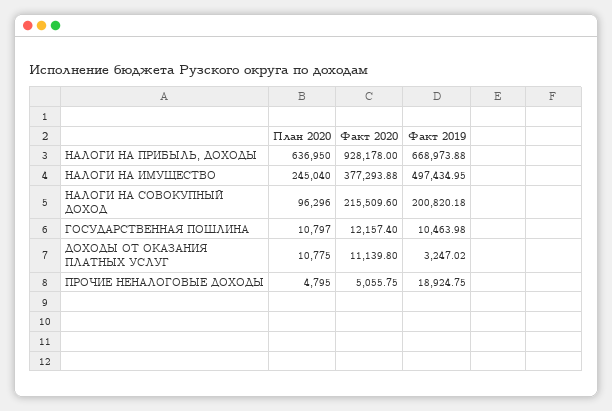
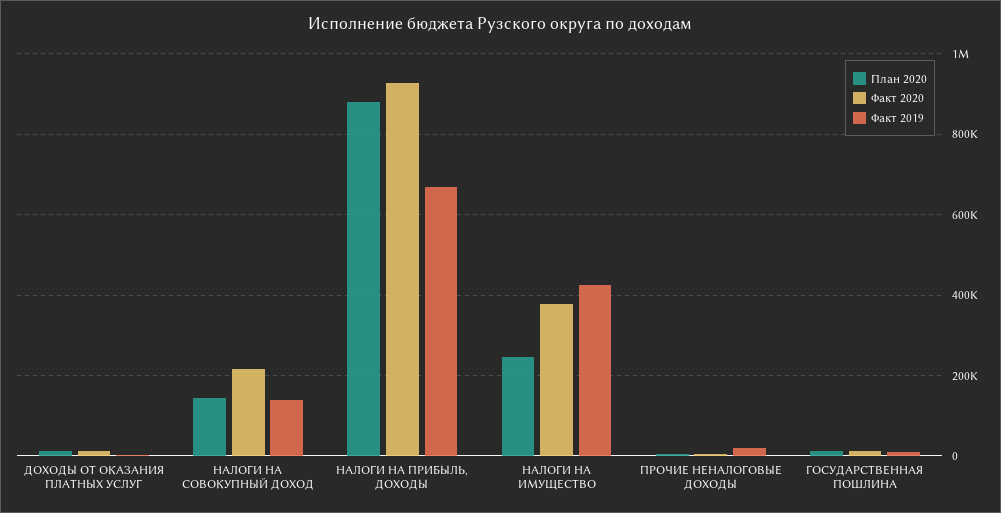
План 2020, НАЛОГИ НА ПРИБЫЛЬ, ДОХОДЫ: 636950 -> 880000
Факт 2019, НАЛОГИ НА ИМУЩЕСТВО: 497434.95 -> 420000
План 2020, НАЛОГИ НА СОВОКУПНЫЙ ДОХОД: 96296 -> 140000
Факт 2019, НАЛОГИ НА СОВОКУПНЫЙ ДОХОД: 200820.18 -> 140000

